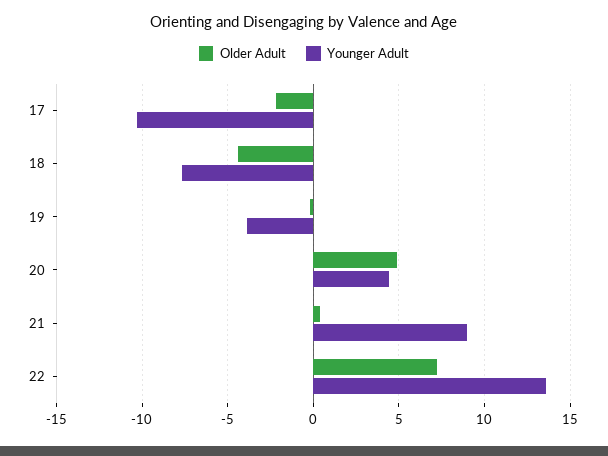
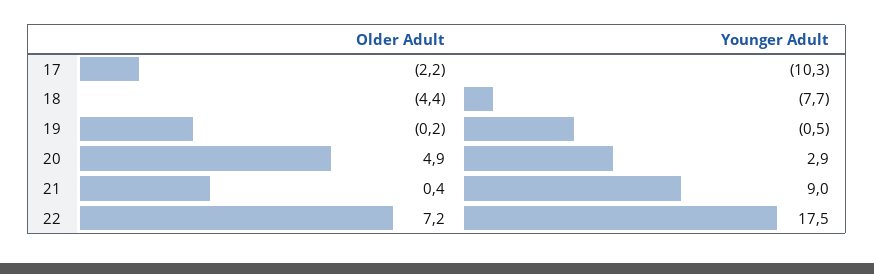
Younger Adult, 19: -4 -> -0.5
Younger Adult, 20: 4.5 -> 2.9
Younger Adult, 22: 13.5 -> 17.5

